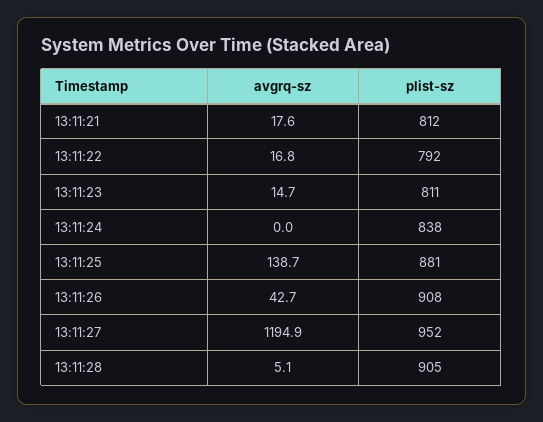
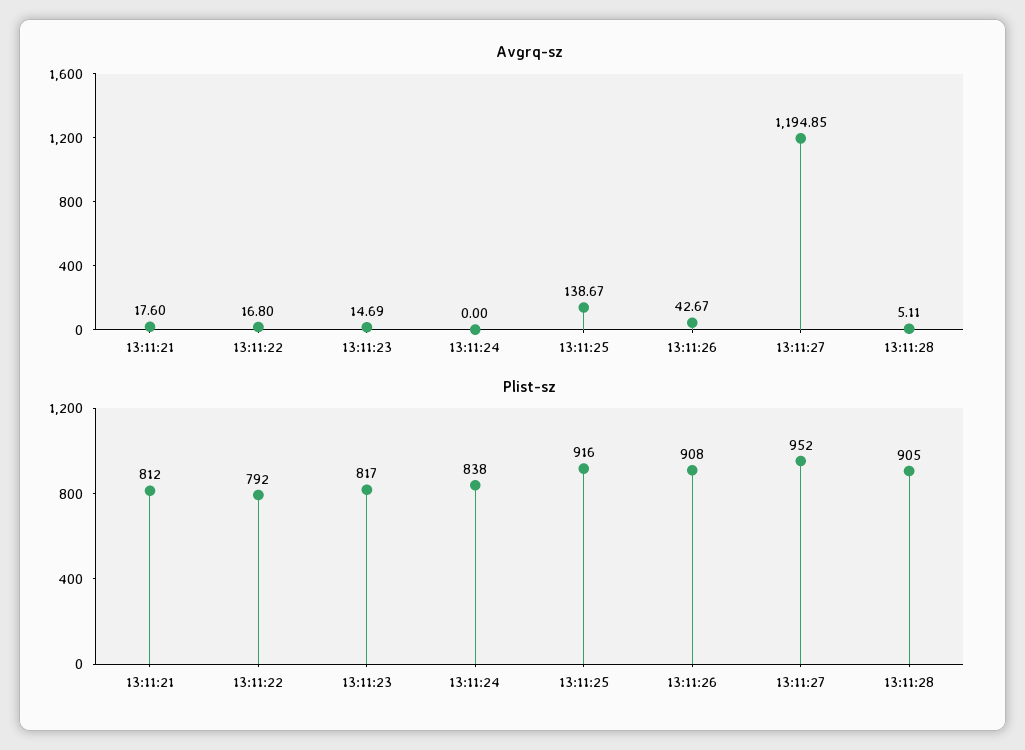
plist-sz, 13:11:23: 811 -> 817
plist-sz, 13:11:25: 881 -> 916

